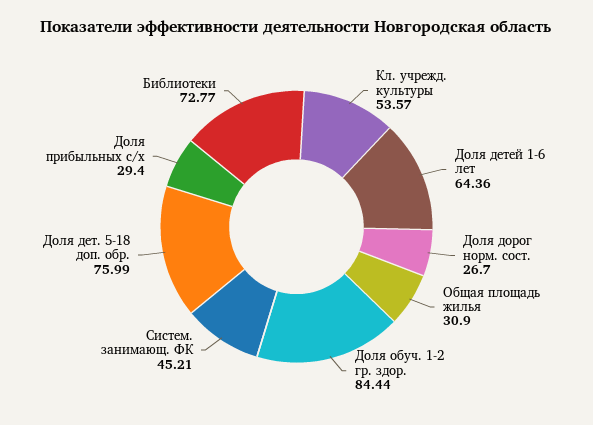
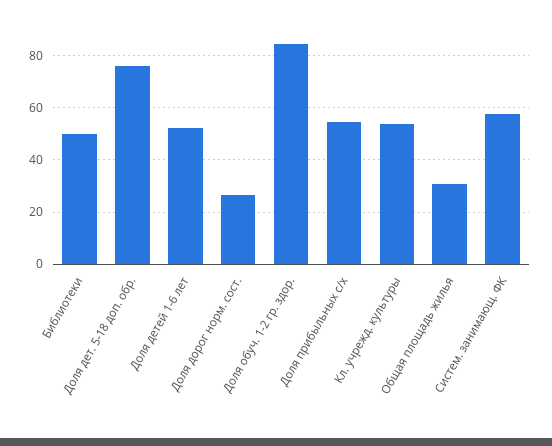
Доля детей 1-6 лет: 64.36 -> 52.5
Систем. занимающ. ФК: 45.21 -> 57.5
Доля прибыльных с/х: 29.4 -> 55
Библиотеки: 72.77 -> 50

